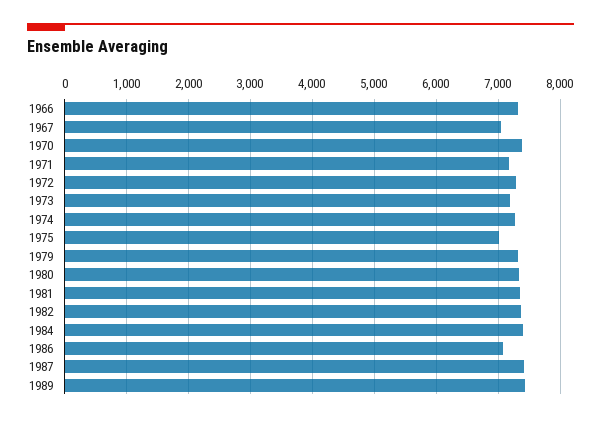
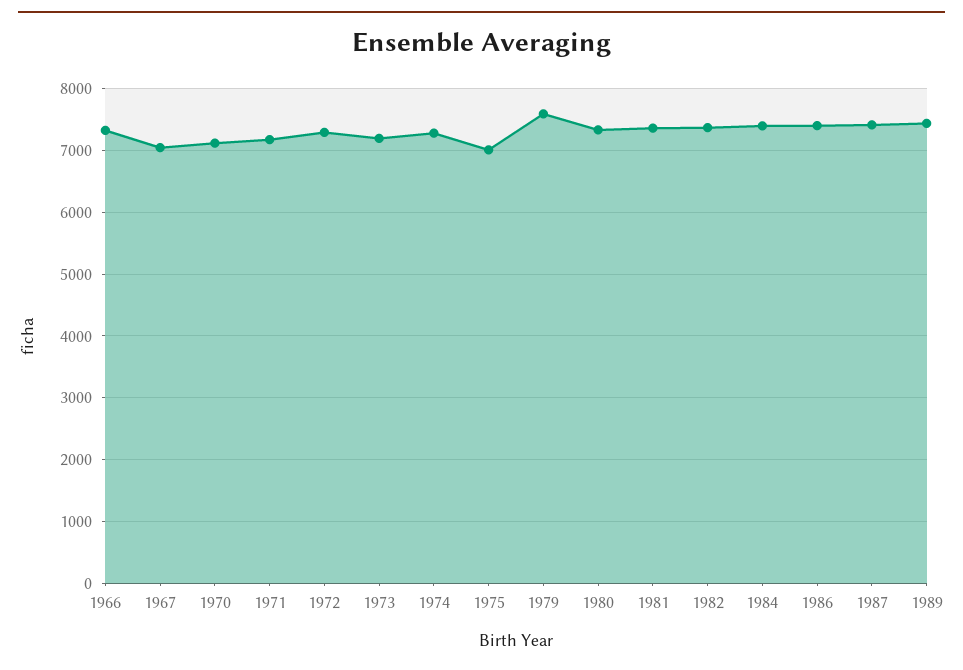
1970: 7400 -> 7100
1979: 7300 -> 7600
1986: 7100 -> 7400

